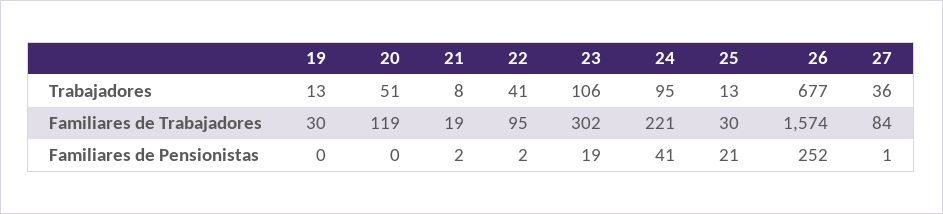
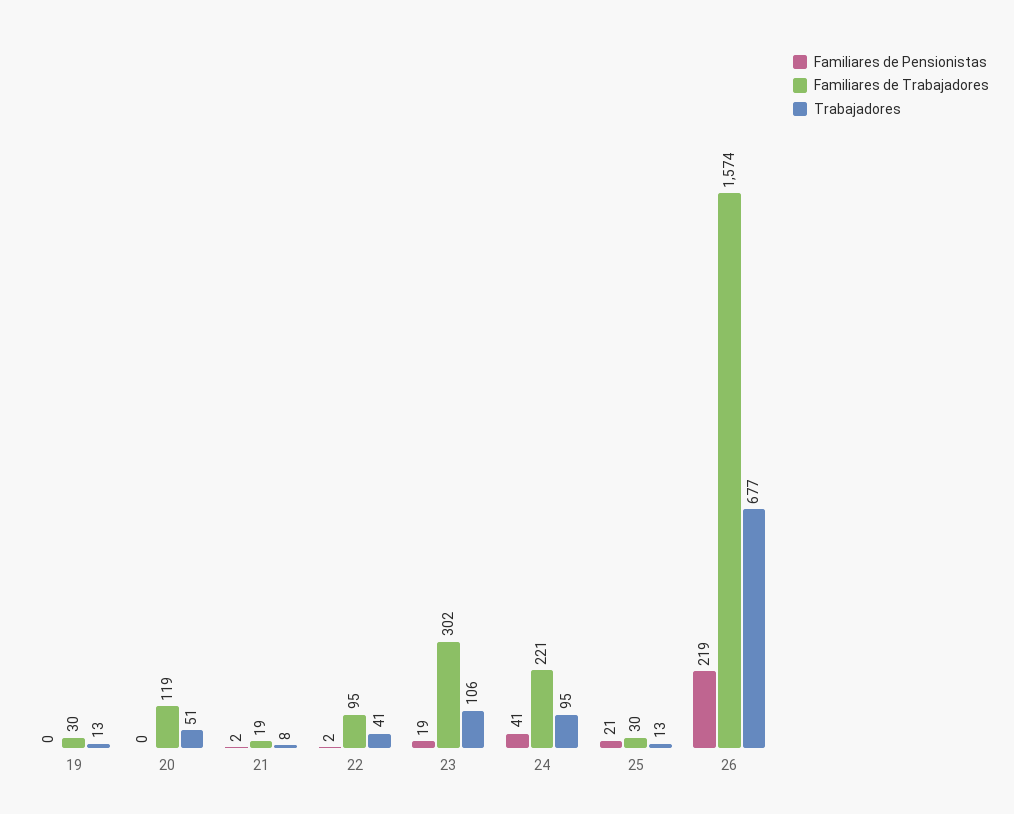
Trabajadores, 27: 36 -> none
Familiares de Trabajadores, 27: 84 -> none
Familiares de Pensionistas, 26: 252 -> 219
Familiares de Pensionistas, 27: 1 -> none

